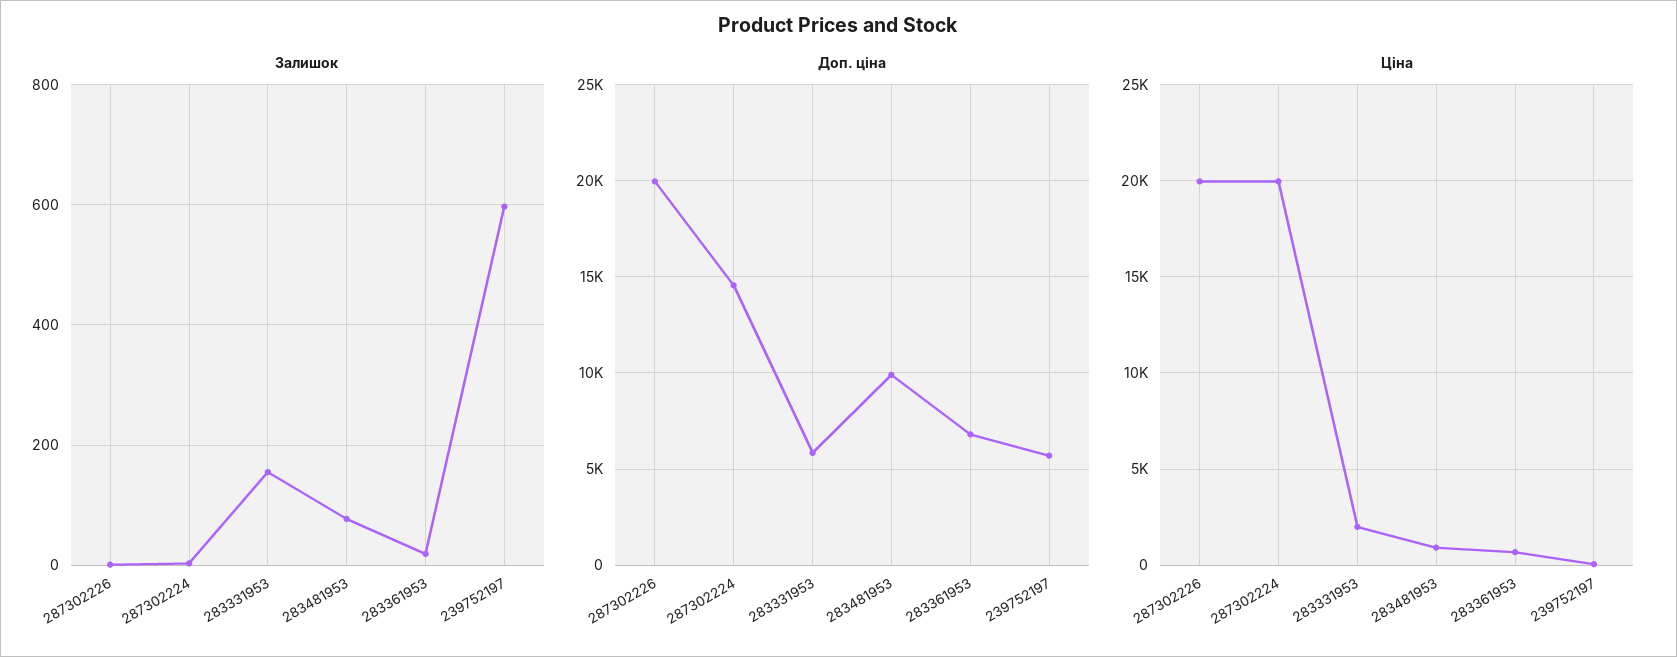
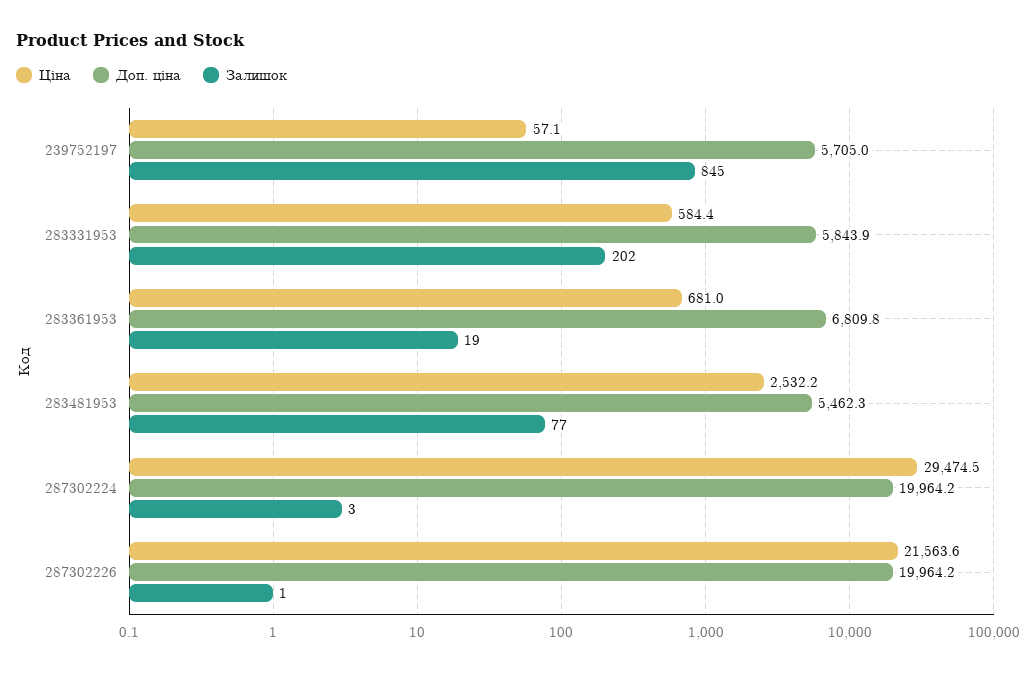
Залишок, 283331953: 160 -> 202
Залишок, 239752197: 600 -> 845
Доп. ціна, 287302224: 14500 -> 19964.2
Доп. ціна, 283481953: 10000 -> 5462.3
Ціна, 287302226: 20000 -> 21563.6
Ціна, 287302224: 20000 -> 29474.5
Ціна, 283331953: 2000 -> 584.4
Ціна, 283481953: 1000 -> 2532.2

